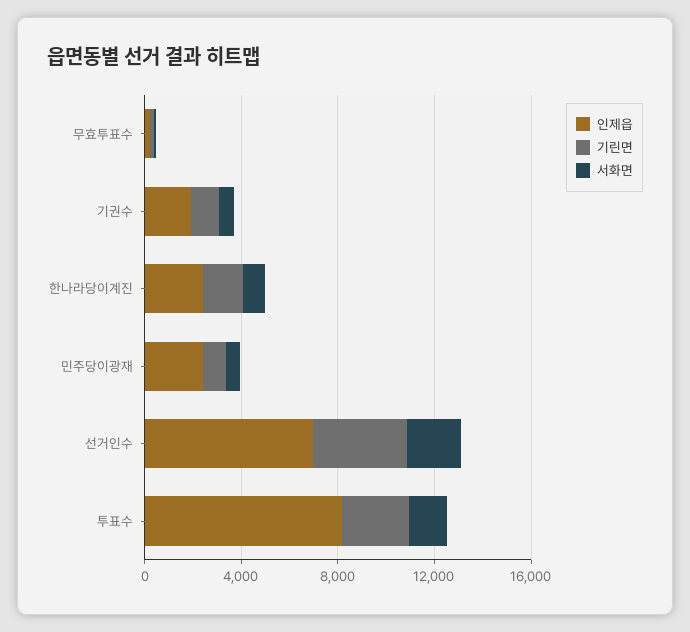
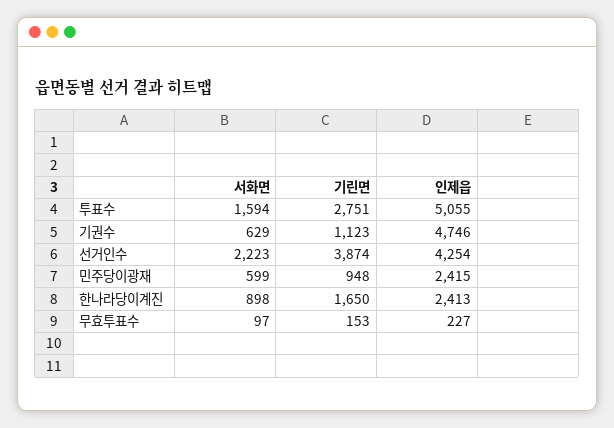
인제읍, 기권수: 2000 -> 4746
인제읍, 선거인수: 7000 -> 4254
인제읍, 투표수: 8000 -> 5055

